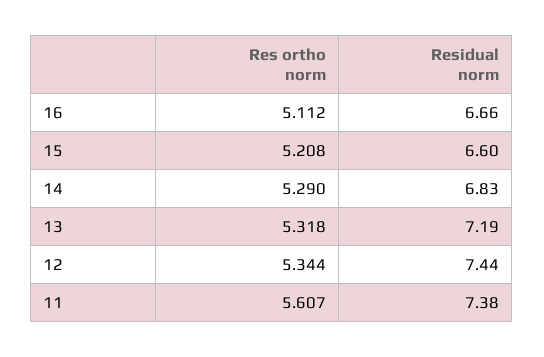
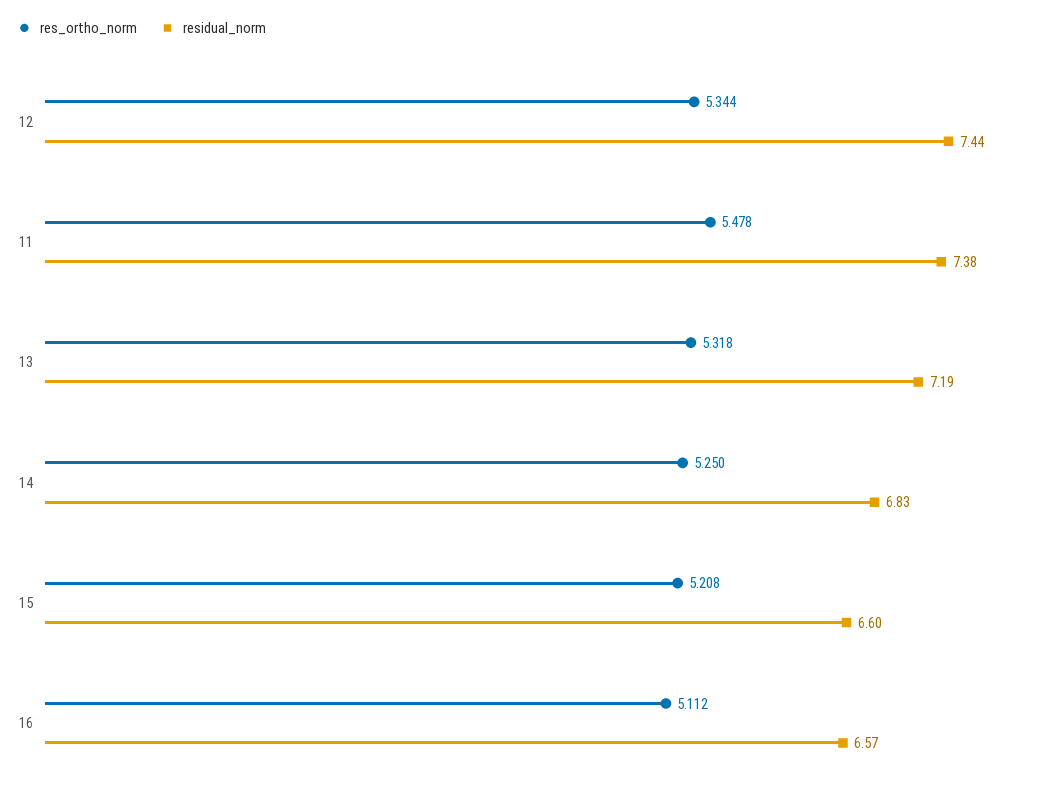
Residual norm, 16: 6.66 -> 6.57
Res ortho norm, 14: 5.29 -> 5.25
Res ortho norm, 11: 5.607 -> 5.478

